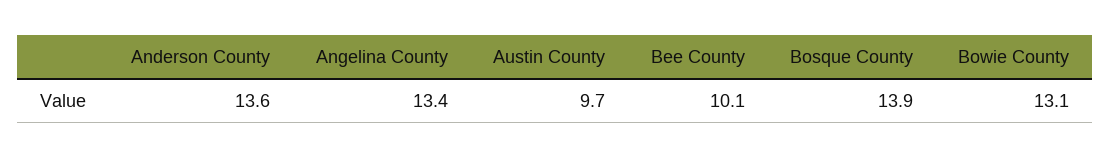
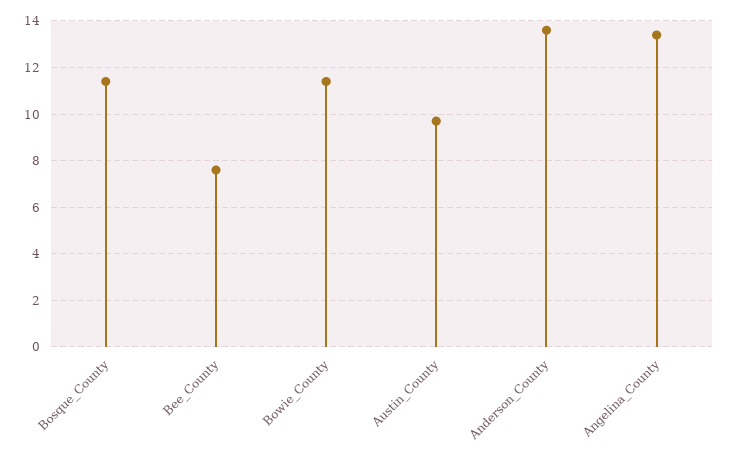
Bee County: 10.1 -> 7.5
Bosque County: 13.9 -> 11.5
Bowie County: 13.1 -> 11.5

